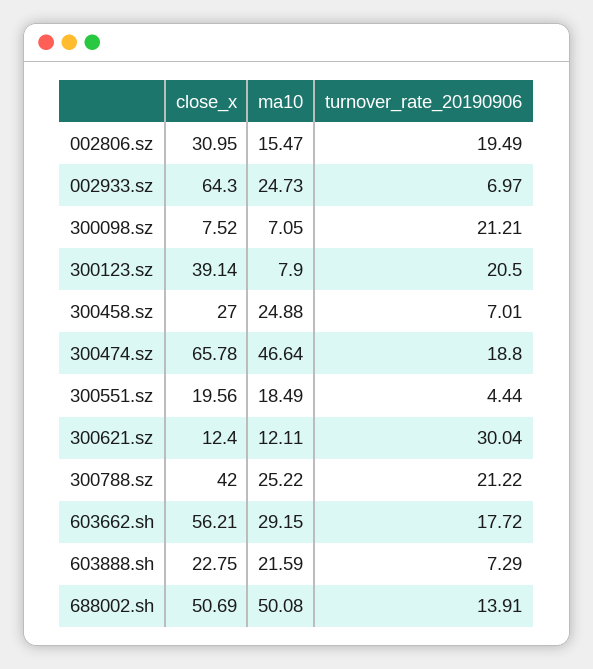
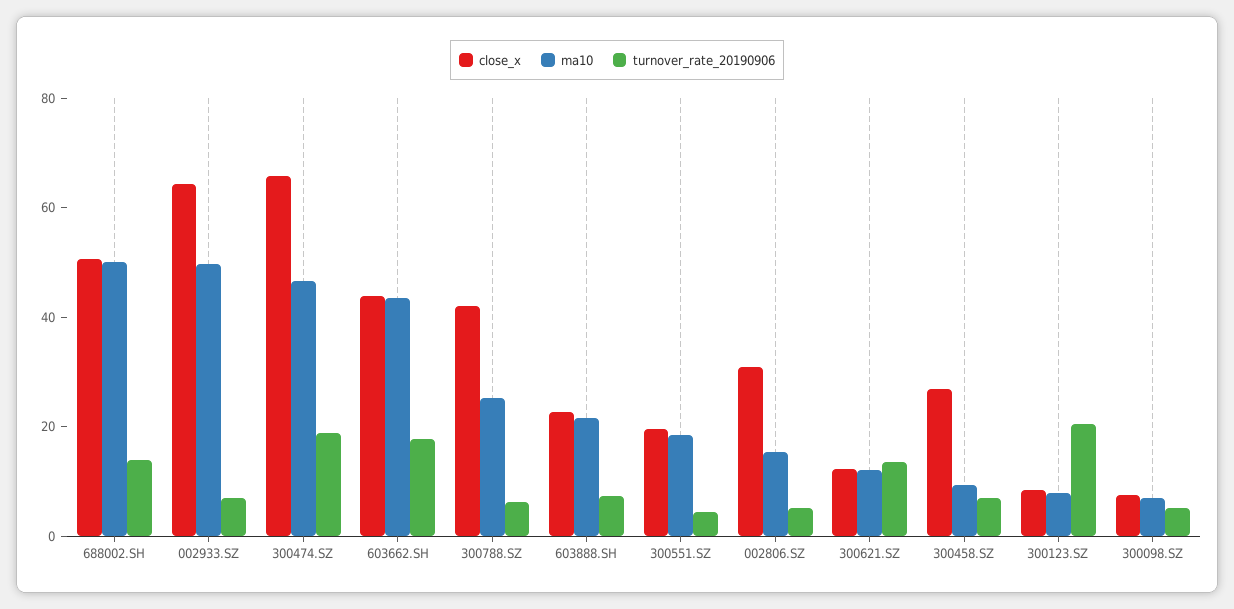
turnover_rate_20190906, 002806.sz: 19.49 -> 5
ma10, 002933.sz: 24.73 -> 50
turnover_rate_20190906, 300098.sz: 21.21 -> 5
close_x, 300123.sz: 39.14 -> 10
ma10, 300458.sz: 24.88 -> 10
turnover_rate_20190906, 300621.sz: 30.04 -> 15
turnover_rate_20190906, 300788.sz: 21.22 -> 5
close_x, 603662.sh: 56.21 -> 45
ma10, 603662.sh: 29.15 -> 45

